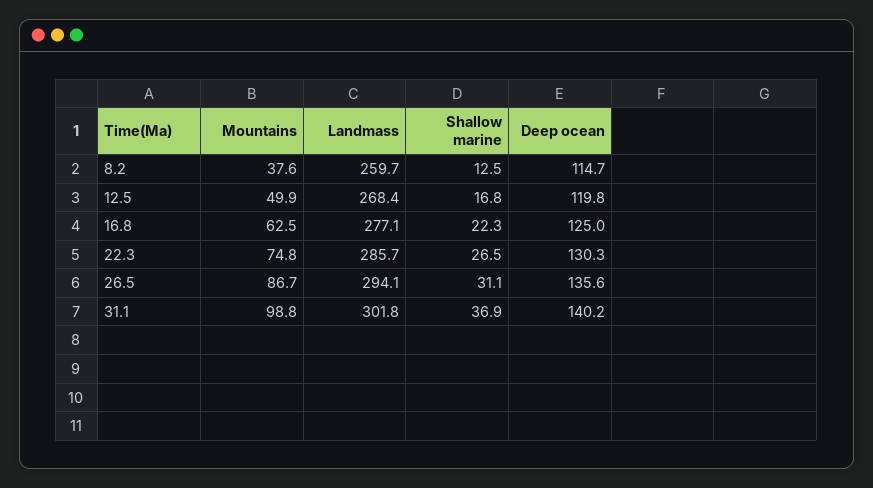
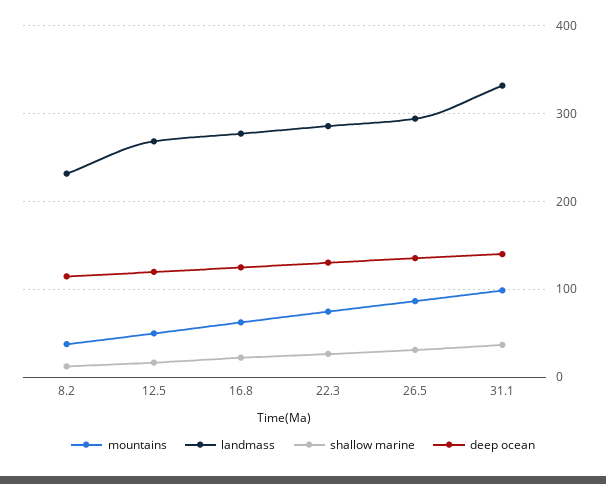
Landmass, 8.2: 259.7 -> 230
Landmass, 31.1: 301.8 -> 330

